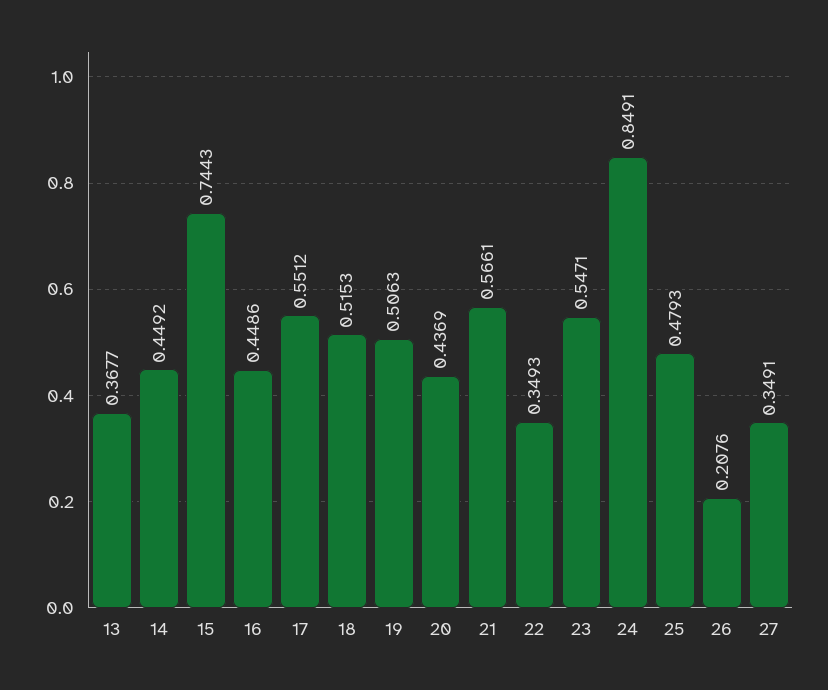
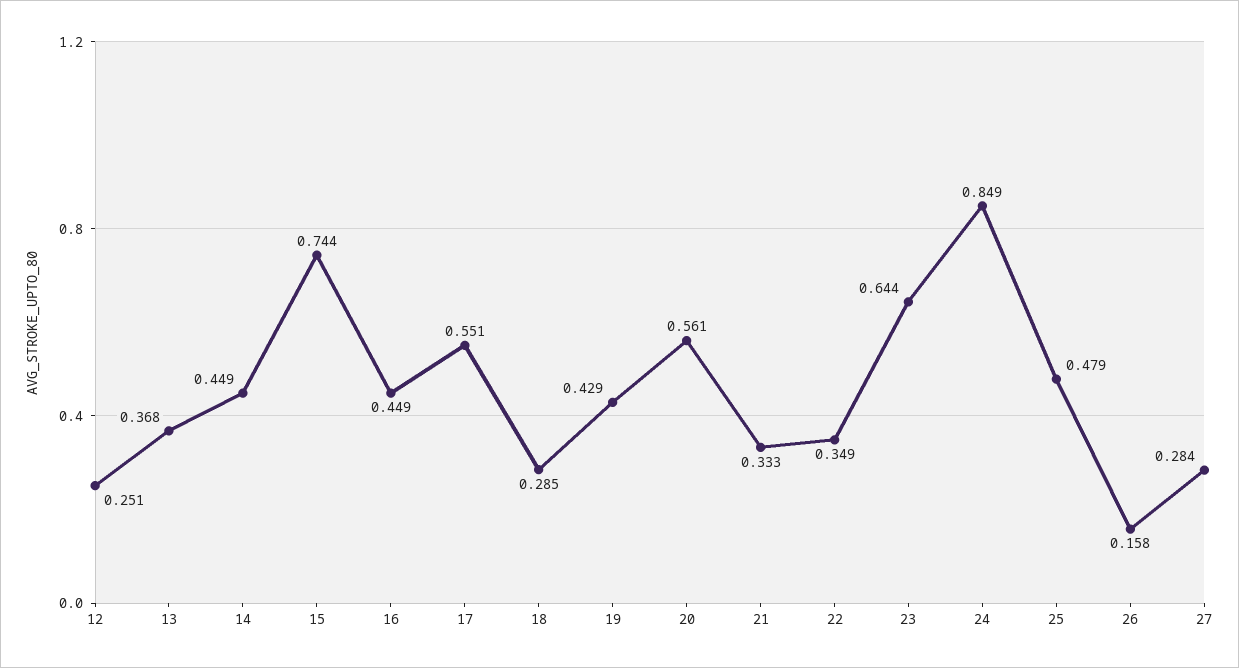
18: 0.5153 -> 0.285
19: 0.5063 -> 0.429
20: 0.4369 -> 0.561
21: 0.5661 -> 0.333
23: 0.5471 -> 0.644
26: 0.2076 -> 0.158
27: 0.3491 -> 0.284
12: none -> 0.251

